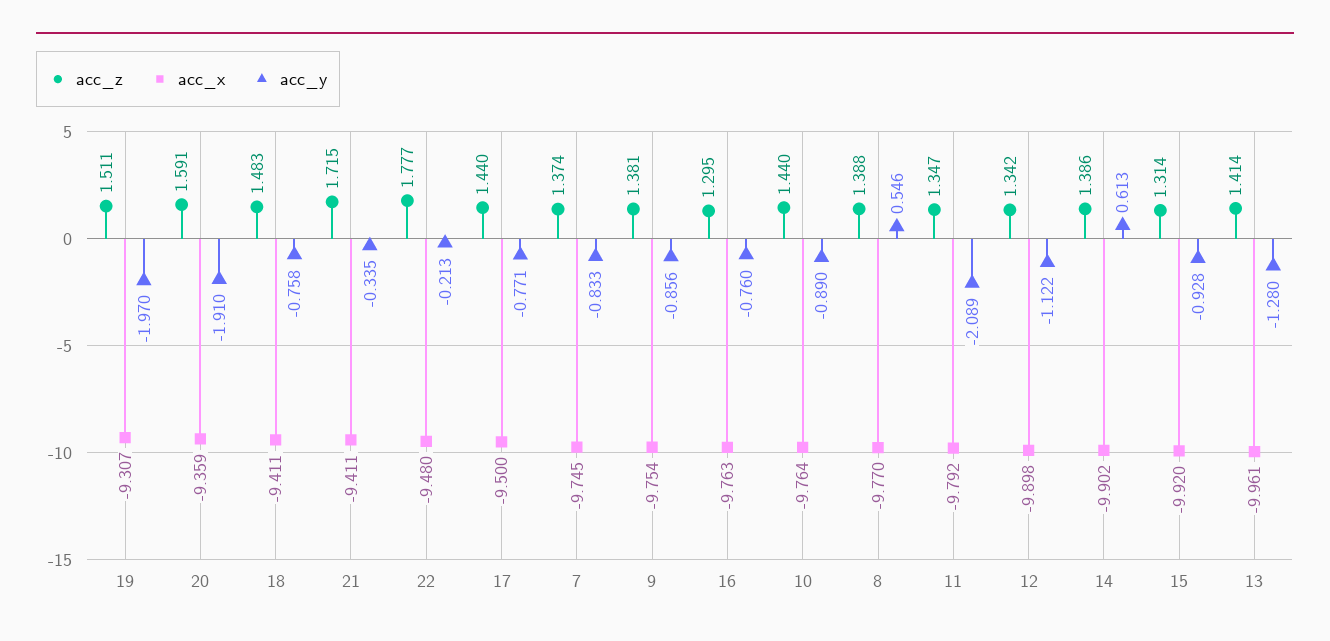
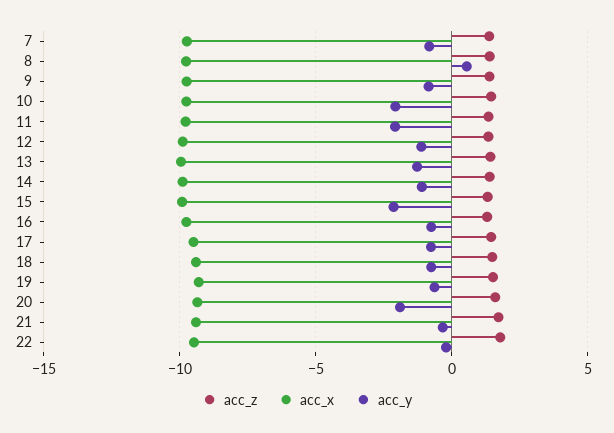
acc_y, 19: -1.97 -> -0.5
acc_y, 10: -0.89 -> -2
acc_y, 14: 0.613 -> -1
acc_y, 15: -0.928 -> -2

